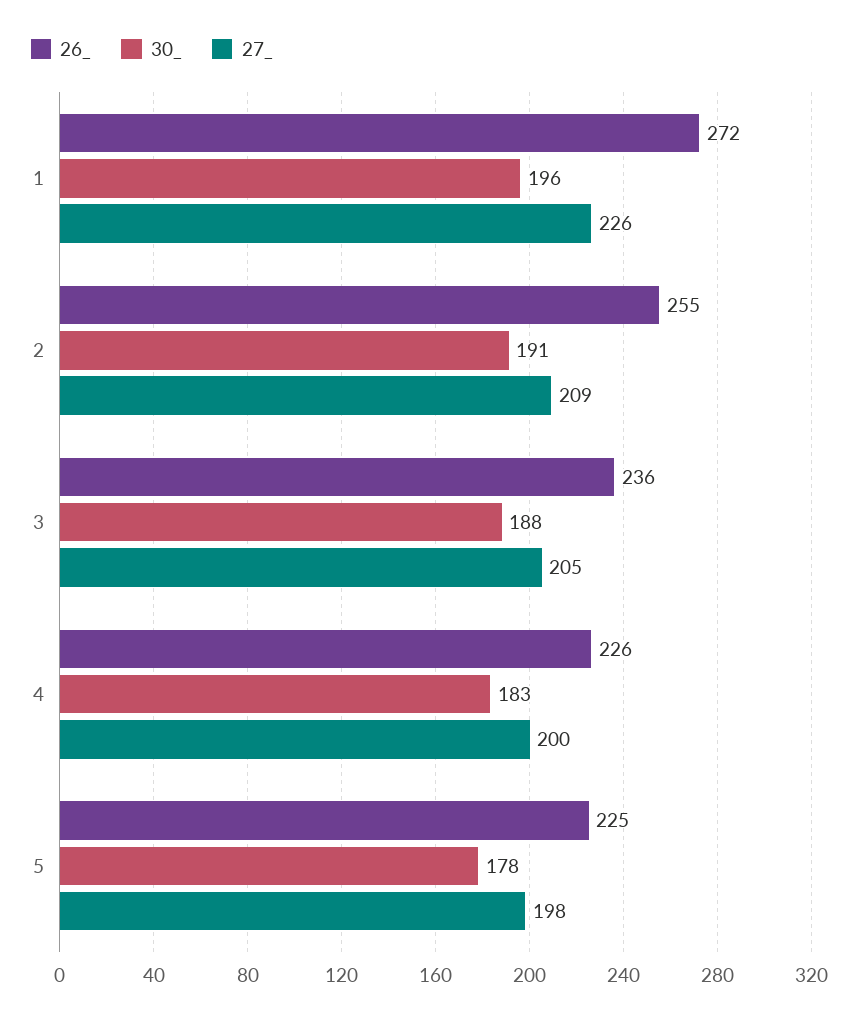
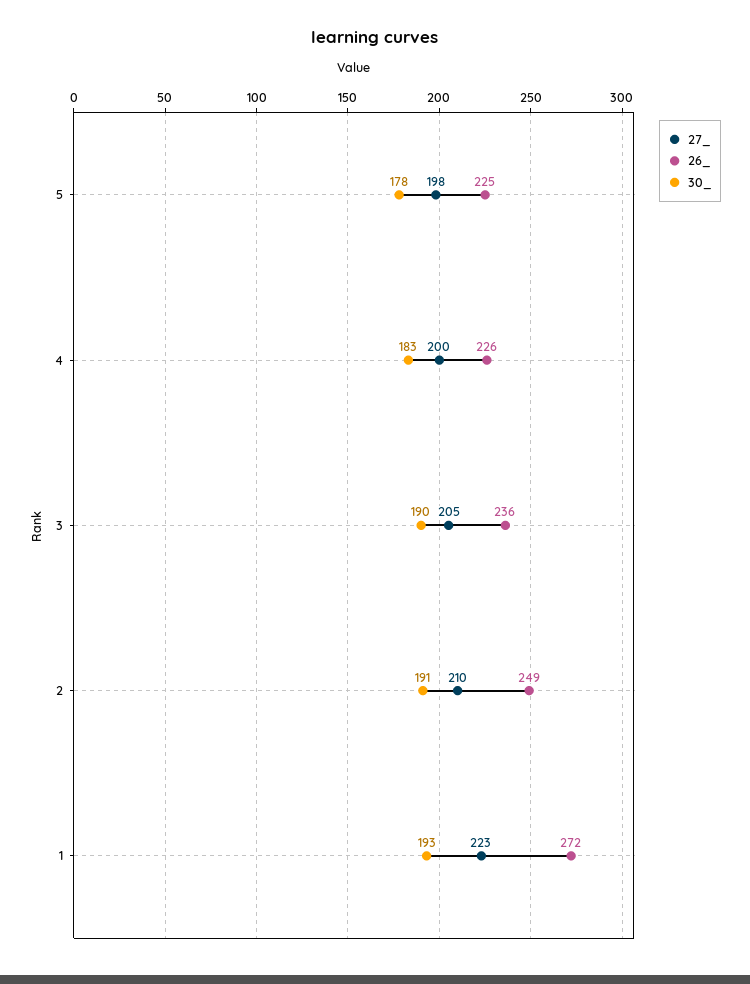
30_, 1: 196 -> 193
27_, 1: 226 -> 223
26_, 2: 255 -> 249
27_, 2: 209 -> 210
30_, 3: 188 -> 190

